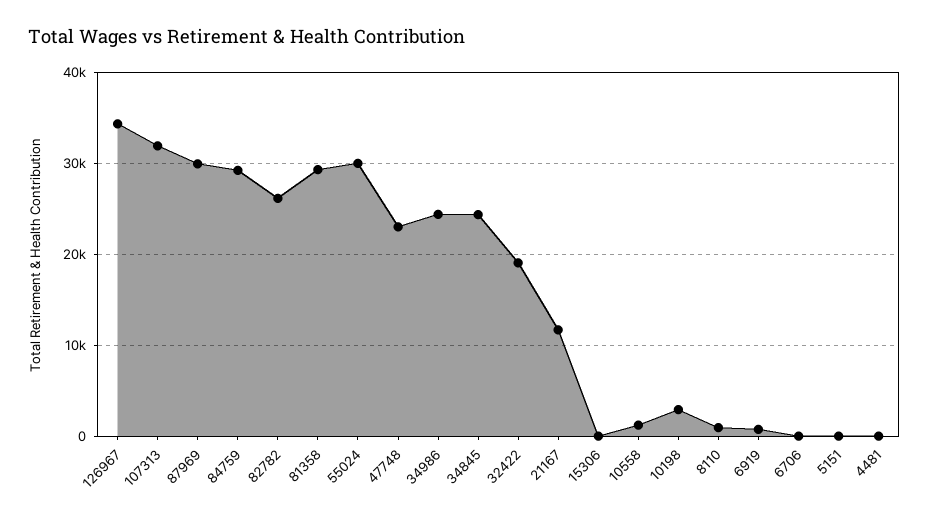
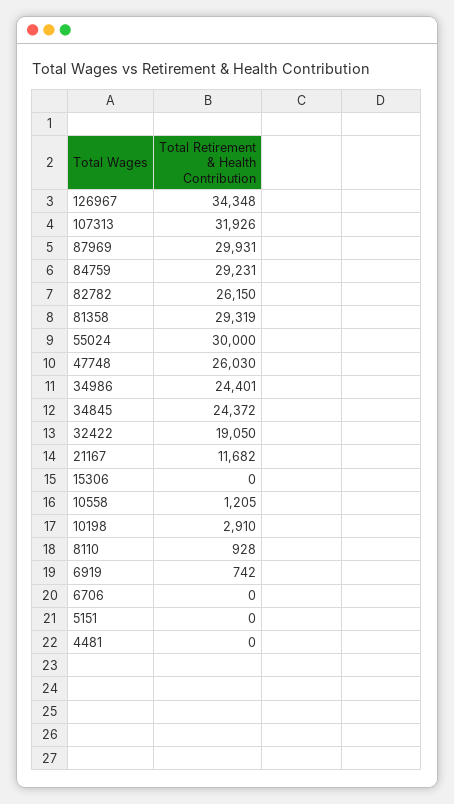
47748: 23000 -> 26030

